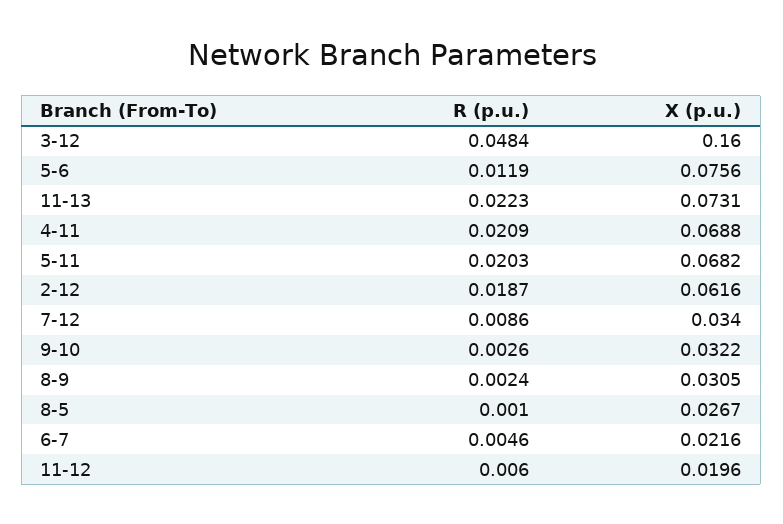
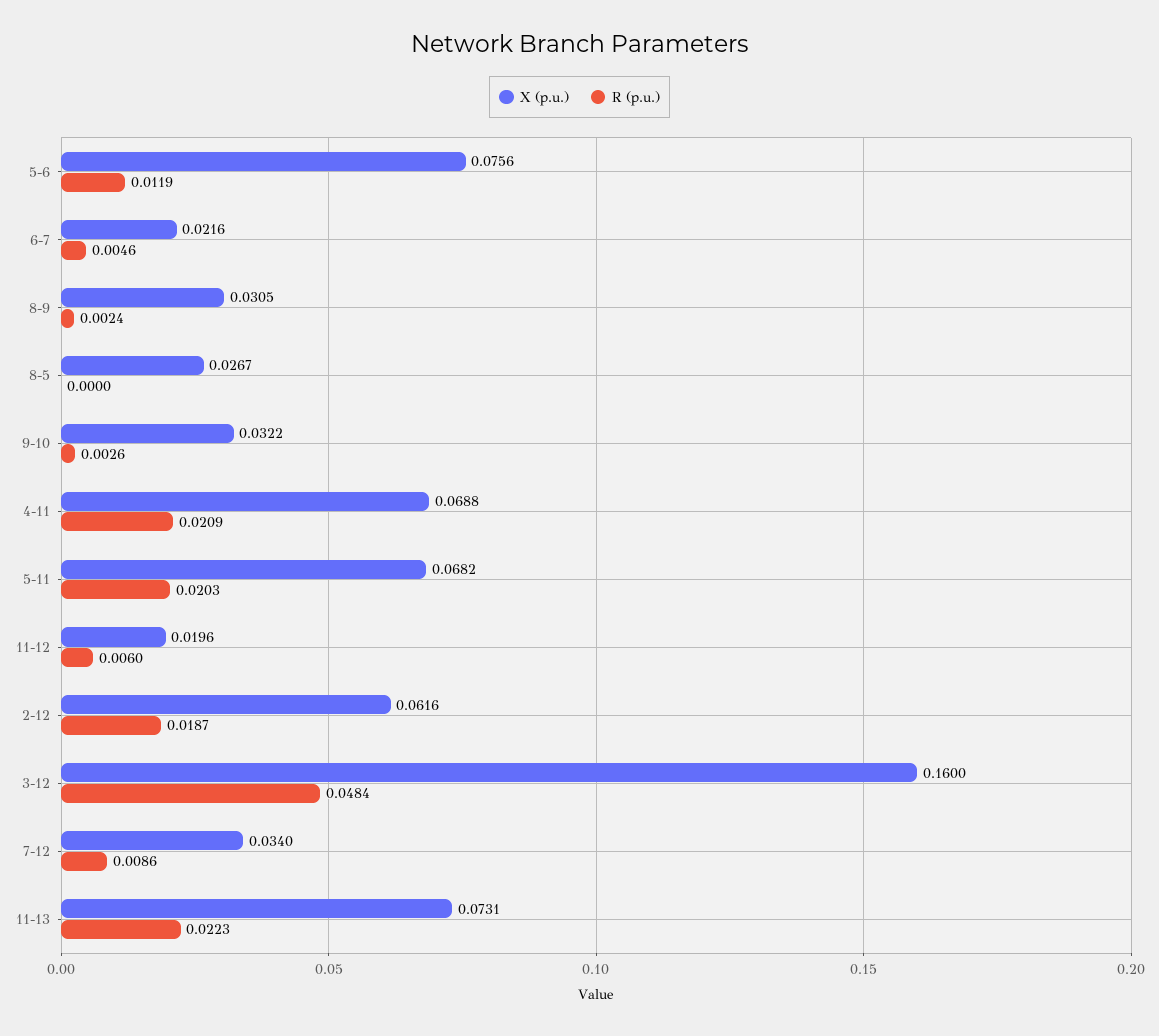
R (p.u.), 8-5: 0.001 -> 0

